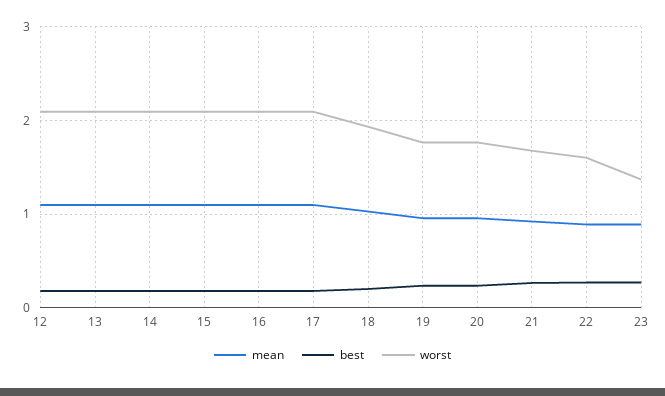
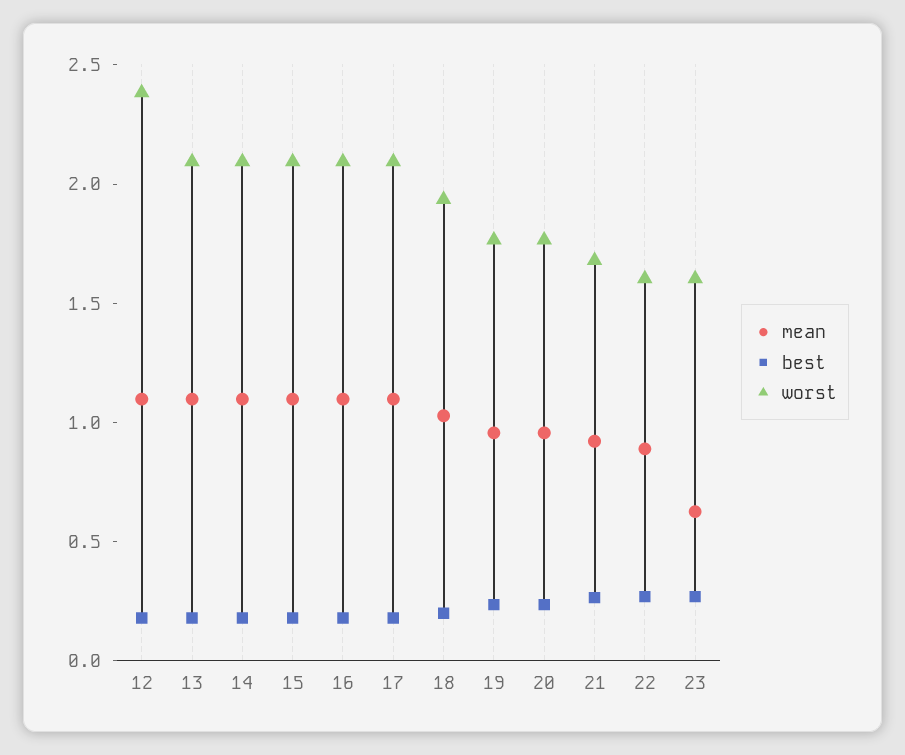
worst, 12: 2.1 -> 2.4
mean, 23: 0.9 -> 0.6
worst, 23: 1.4 -> 1.6

